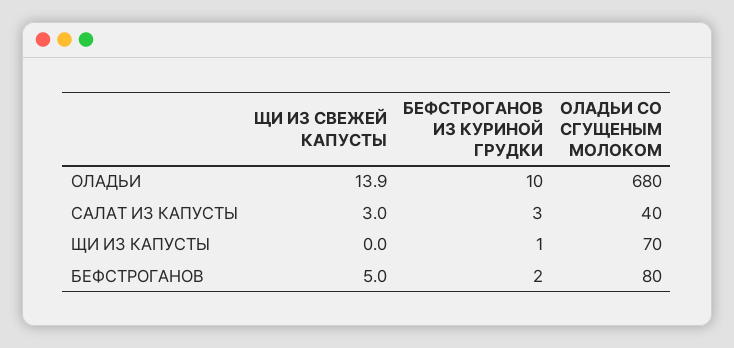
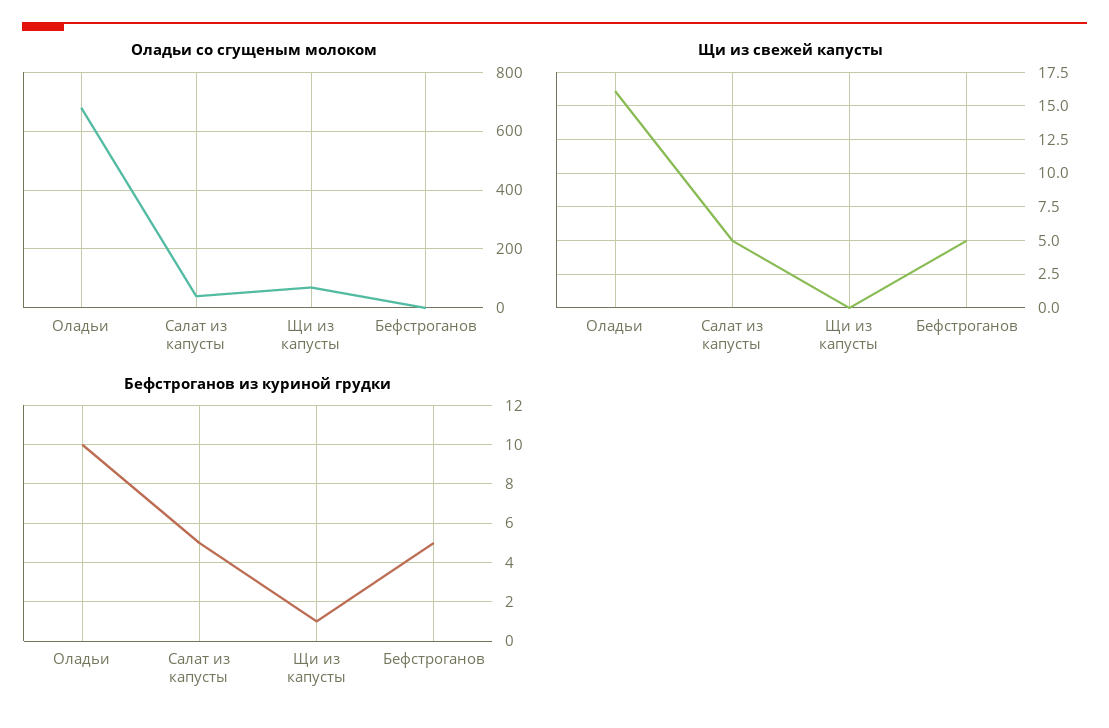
ЩИ ИЗ СВЕЖЕЙ КАПУСТЫ, ОЛАДЬИ: 13.9 -> 16
ЩИ ИЗ СВЕЖЕЙ КАПУСТЫ, САЛАТ ИЗ КАПУСТЫ: 3 -> 5
БЕФСТРОГАНОВ ИЗ КУРИНОЙ ГРУДКИ, САЛАТ ИЗ КАПУСТЫ: 3 -> 5
БЕФСТРОГАНОВ ИЗ КУРИНОЙ ГРУДКИ, БЕФСТРОГАНОВ: 2 -> 5
ОЛАДЬИ СО СГУЩЕНЫМ МОЛОКОМ, БЕФСТРОГАНОВ: 80 -> 0

